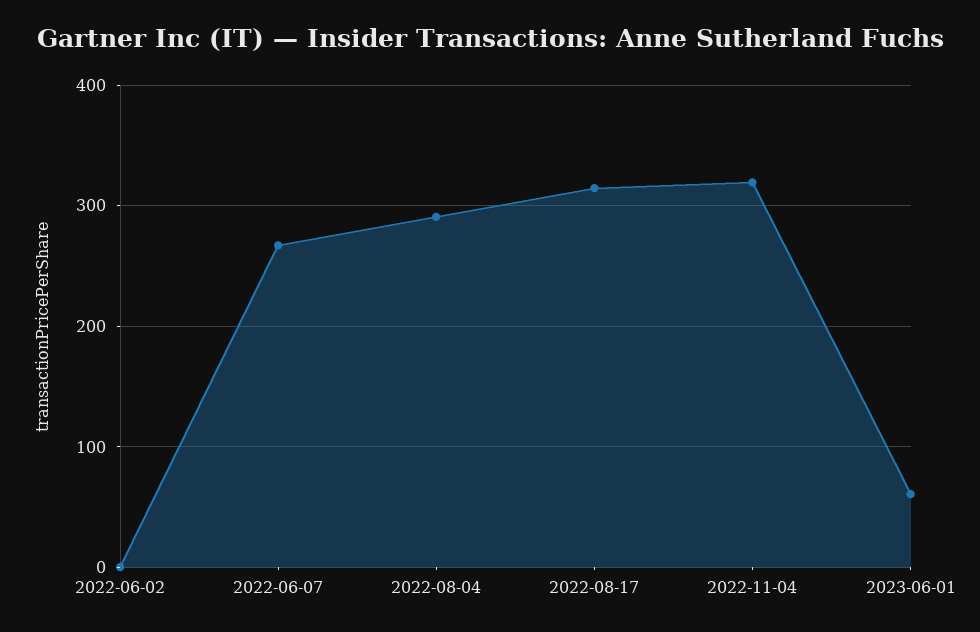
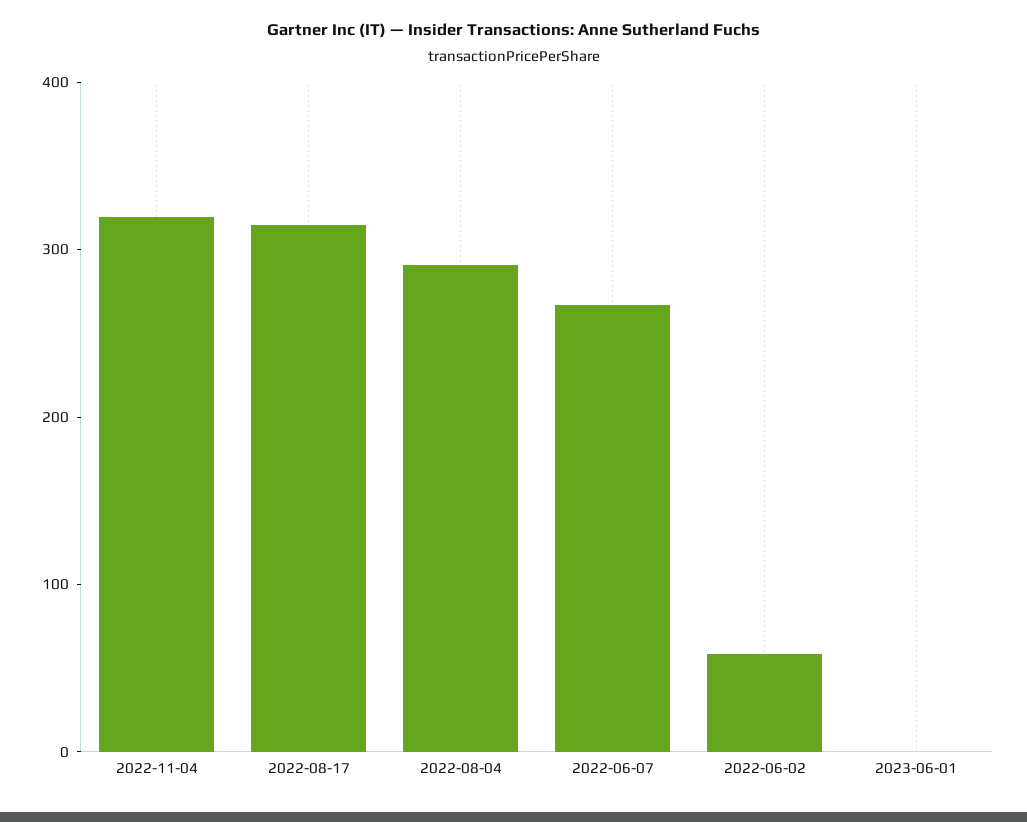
2022-06-02: 0 -> 60
2023-06-01: 60 -> 0

